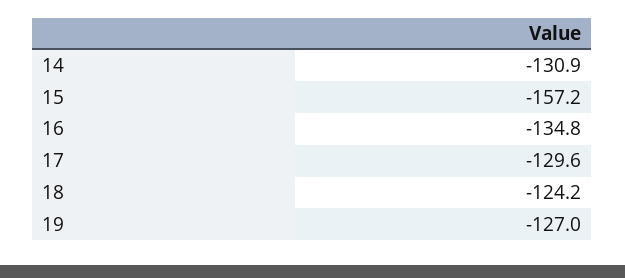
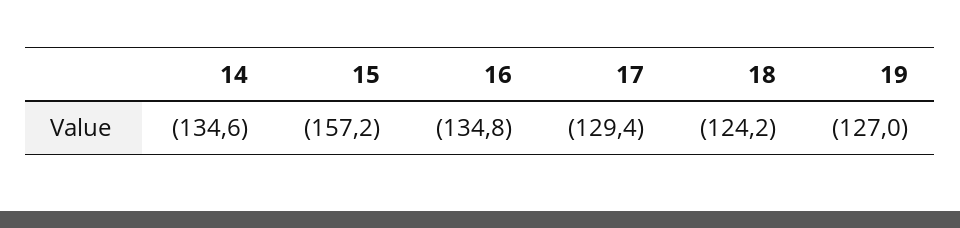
14: -130.9 -> -134.6
17: -129.6 -> -129.4

